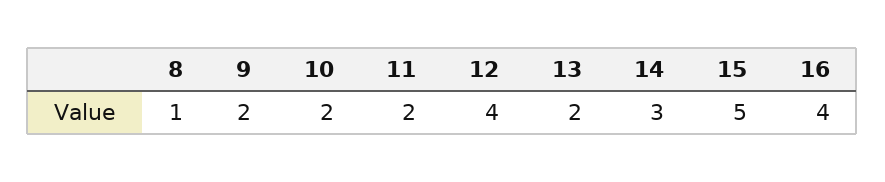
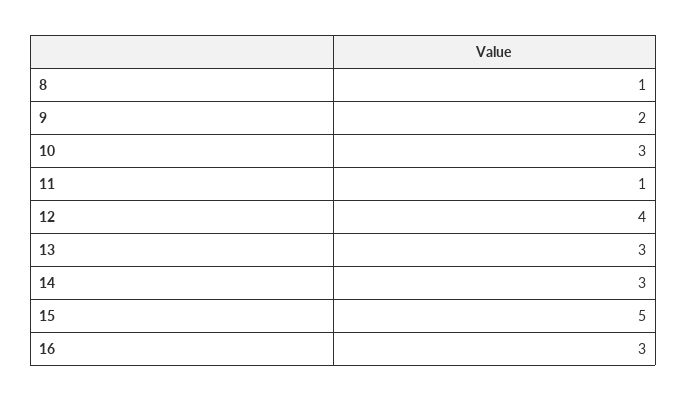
10: 2 -> 3
11: 2 -> 1
13: 2 -> 3
16: 4 -> 3

